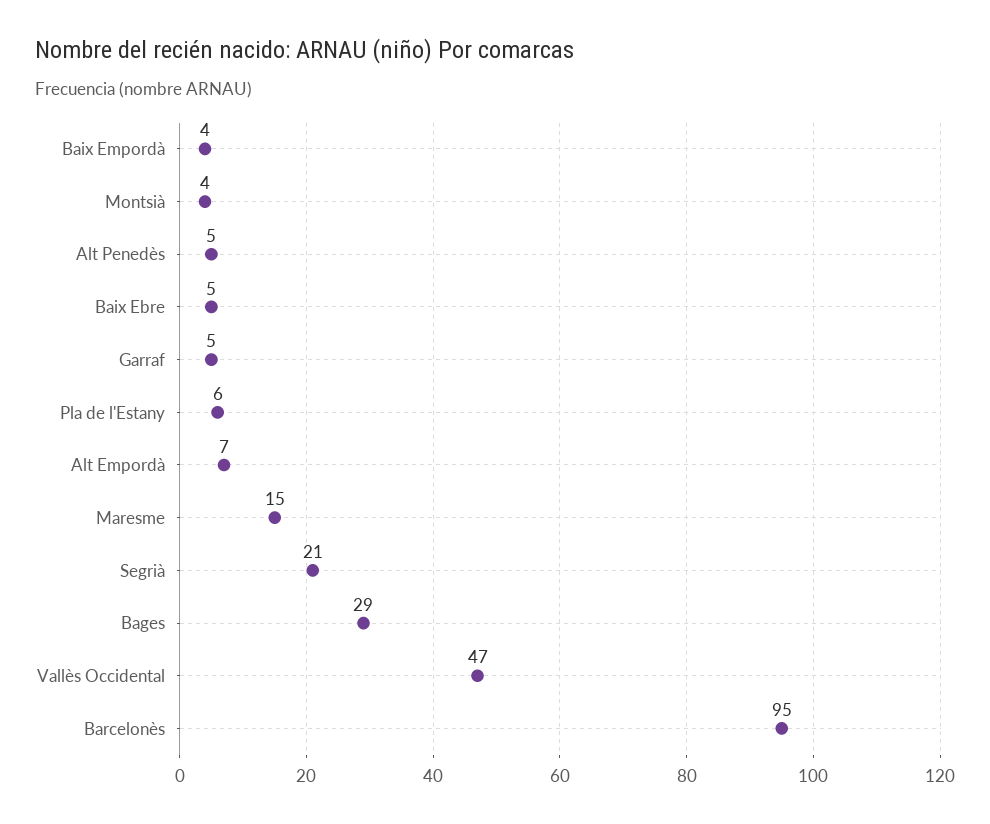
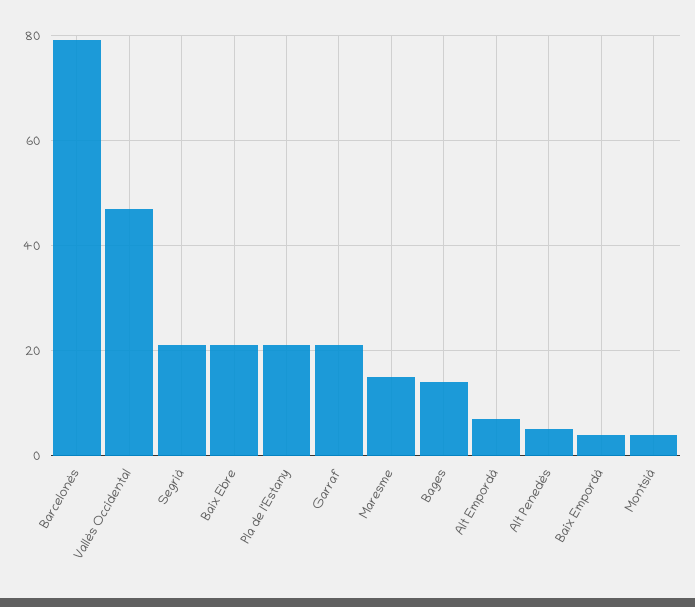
Baix Ebre: 5 -> 20
Garraf: 5 -> 20
Pla de l'Estany: 6 -> 20
Bages: 29 -> 15
Barcelonès: 95 -> 80

